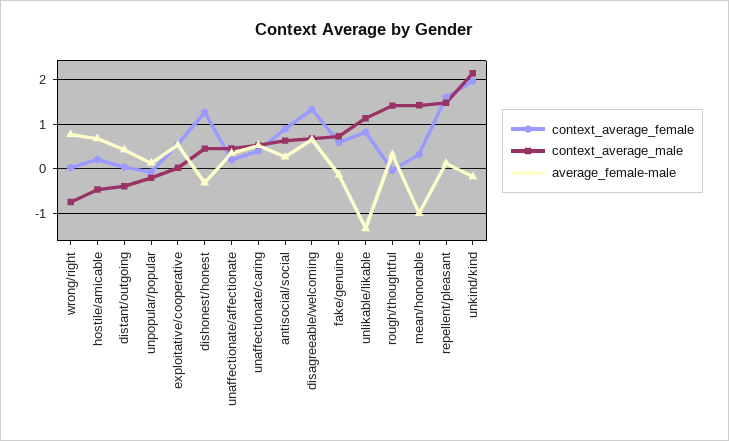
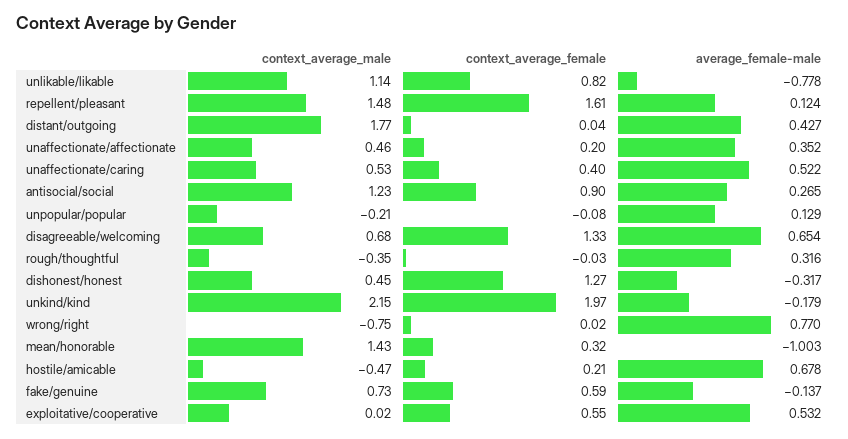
context_average_male, distant/outgoing: -0.4 -> 1.77
context_average_male, antisocial/social: 0.6 -> 1.23
average_female-male, unlikable/likable: -1.4 -> -0.778
context_average_male, rough/thoughtful: 1.4 -> -0.35

